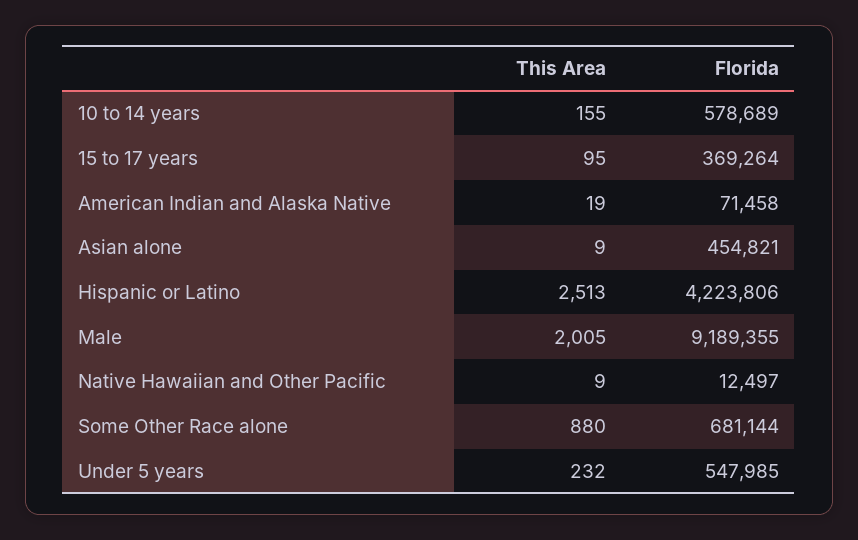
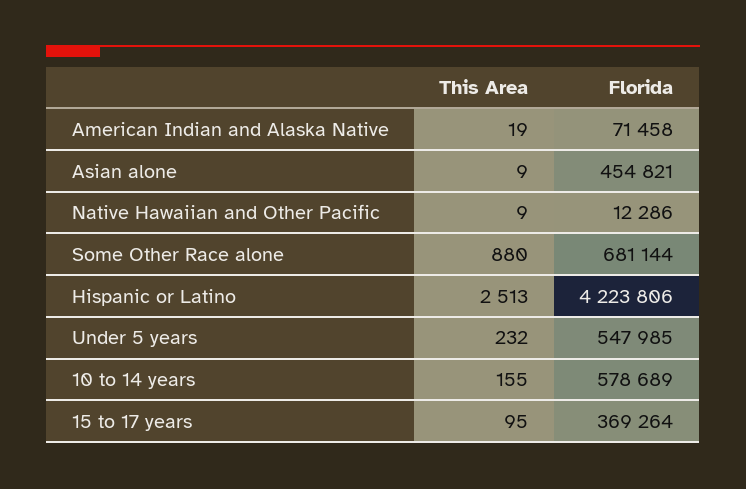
This Area, Male: 2005 -> none
Florida, Male: 9189355 -> none
Florida, Native Hawaiian and Other Pacific: 12497 -> 12286

